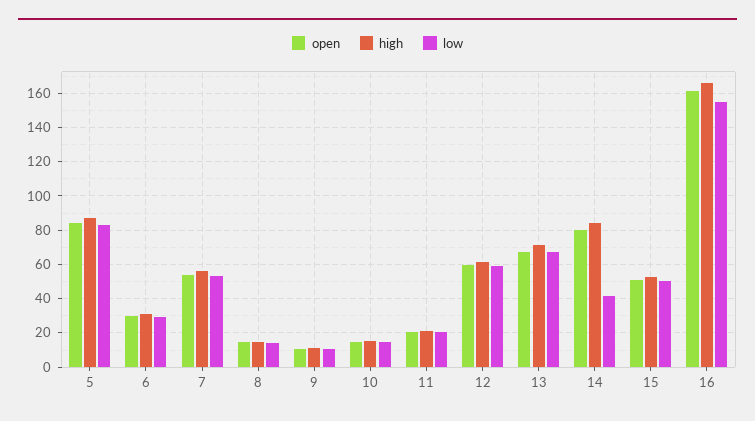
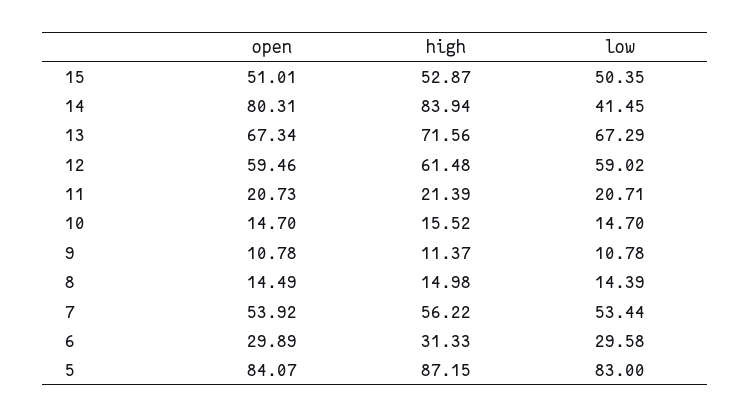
open, 16: 160 -> none
high, 16: 165 -> none
low, 16: 155 -> none

